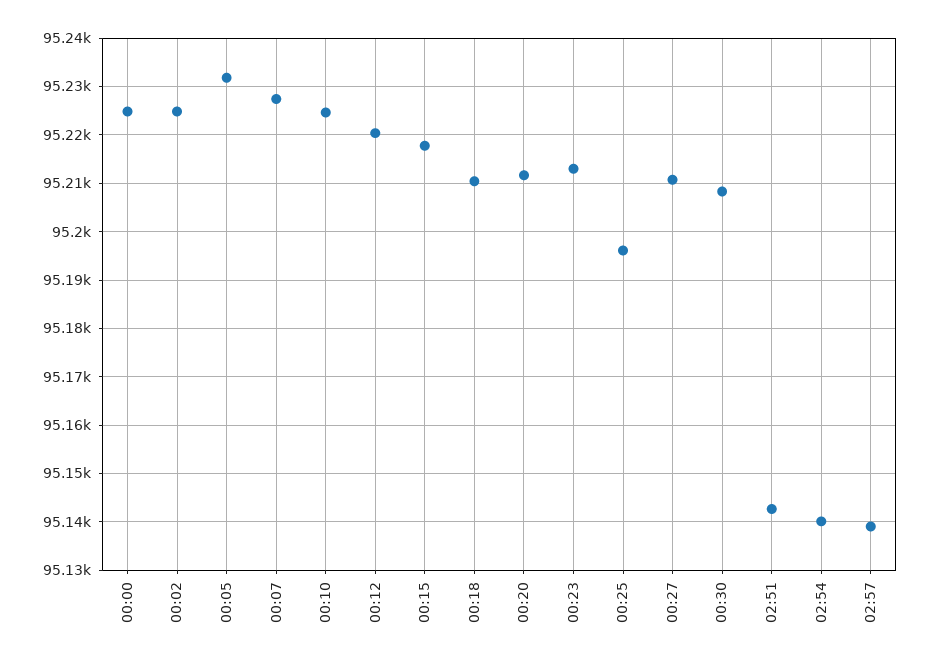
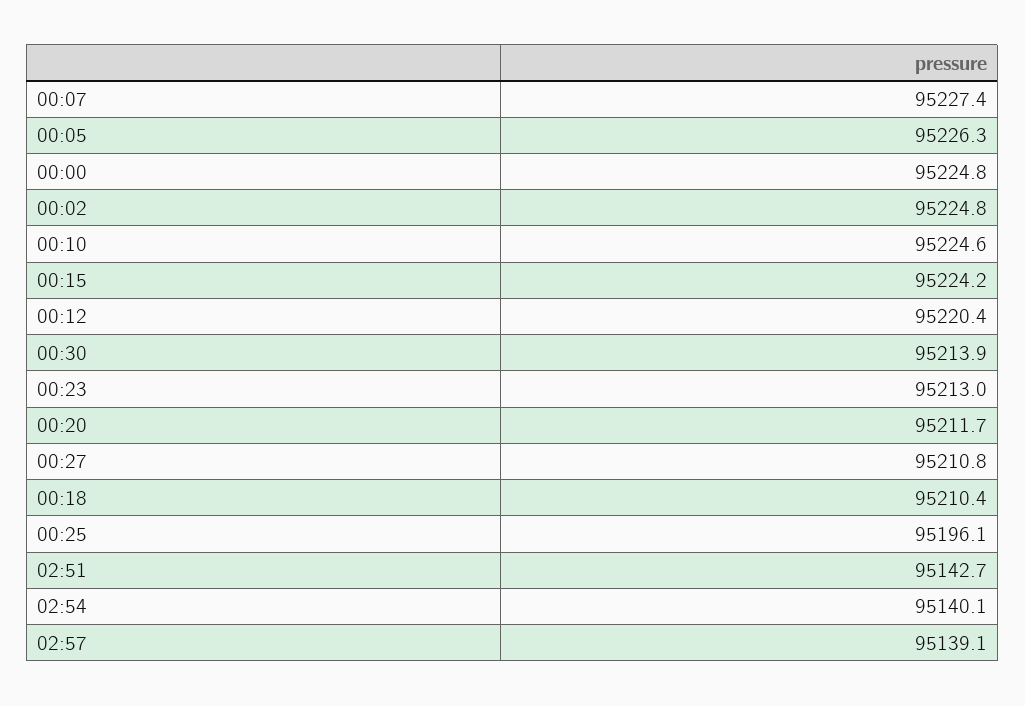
00:05: 95232 -> 95226.3
00:15: 95218 -> 95224.2
00:30: 95208 -> 95213.9

